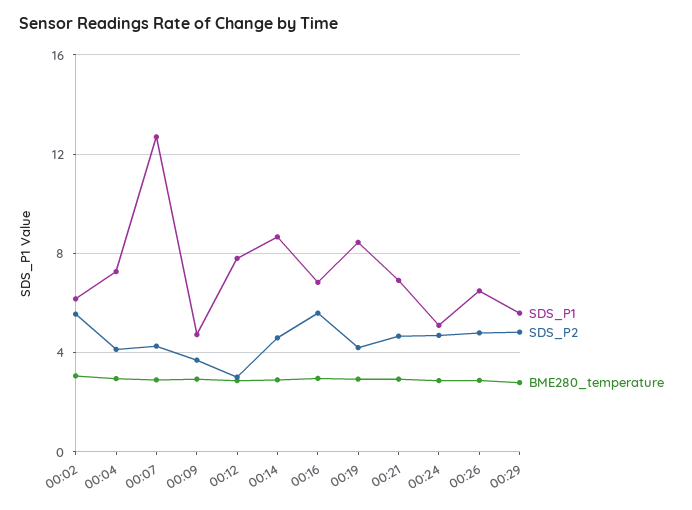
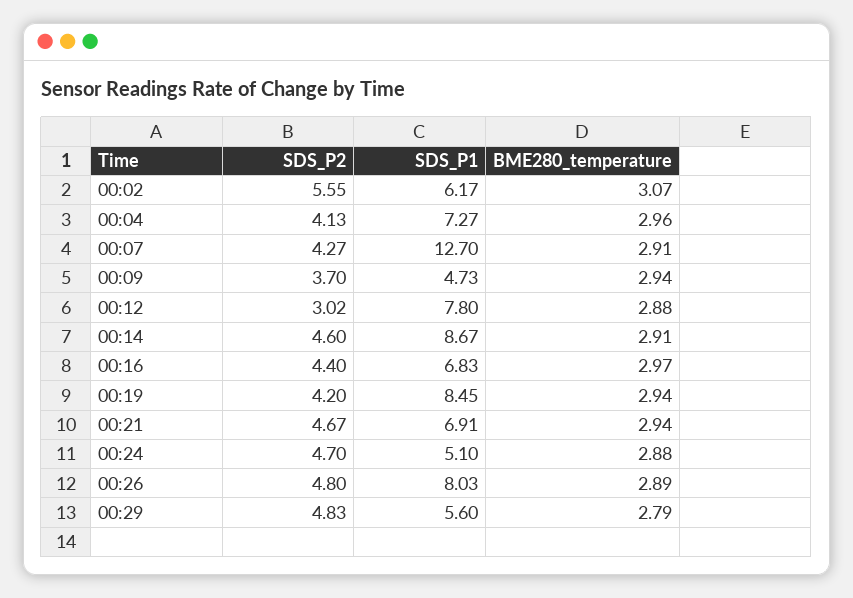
SDS_P2, 00:16: 5.5 -> 4.4
SDS_P1, 00:26: 6.5 -> 8.03

